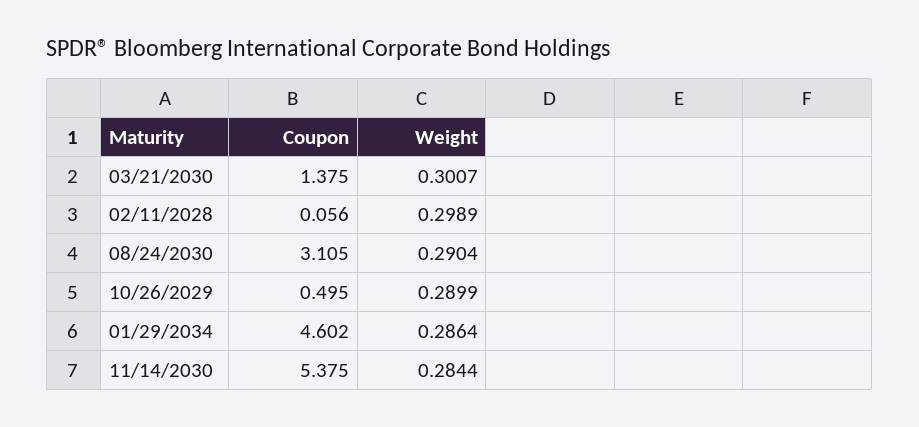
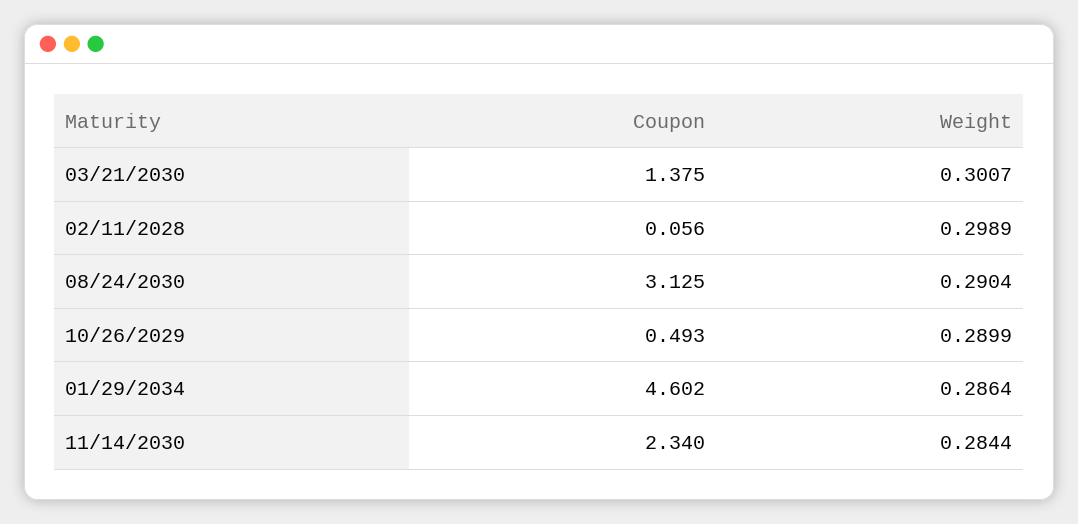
Coupon, 08/24/2030: 3.105 -> 3.125
Coupon, 10/26/2029: 0.495 -> 0.493
Coupon, 11/14/2030: 5.375 -> 2.34

